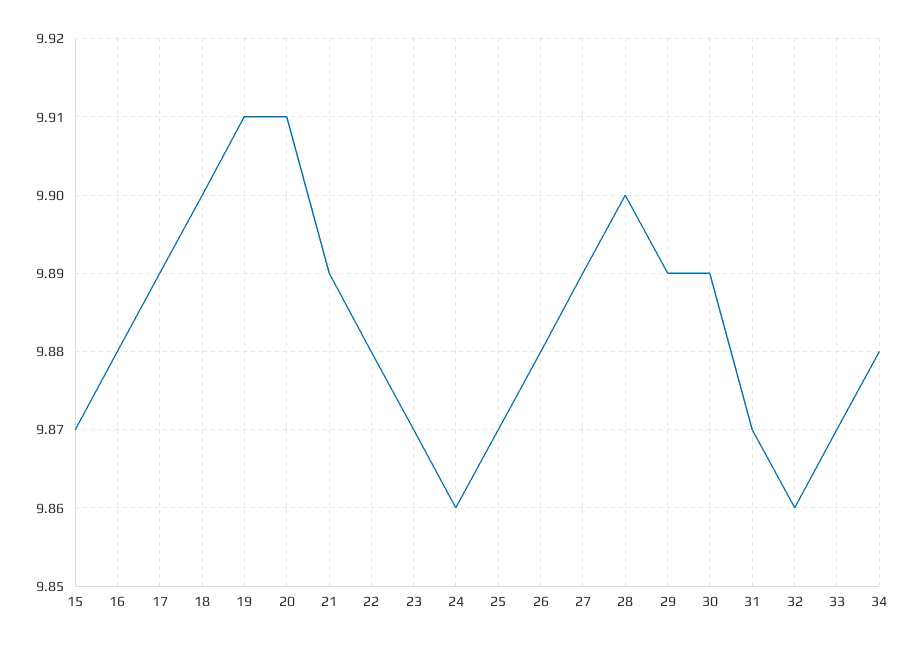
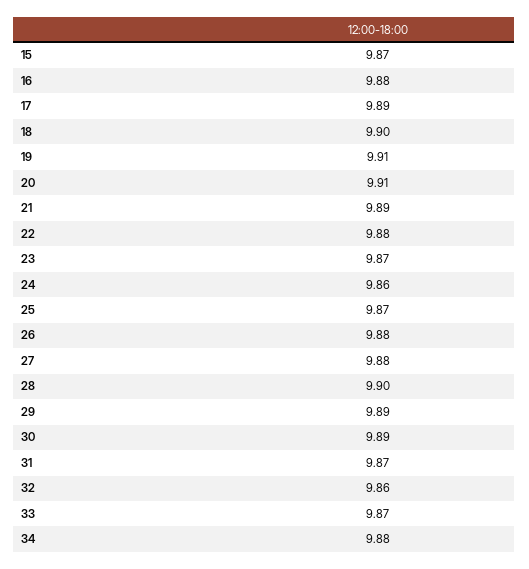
27: 9.89 -> 9.88

